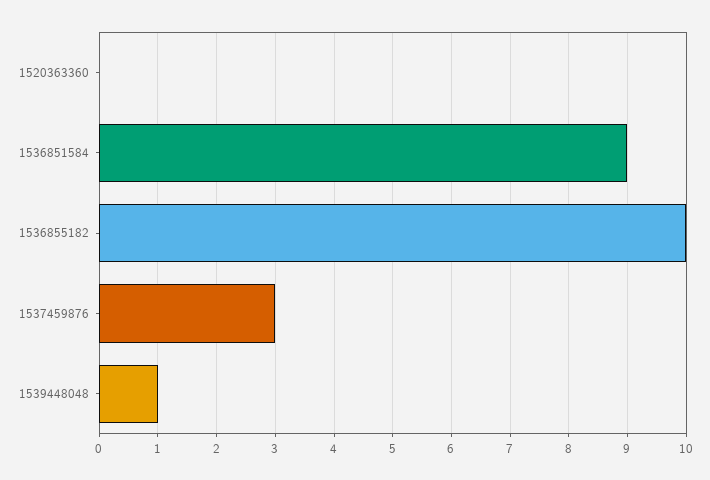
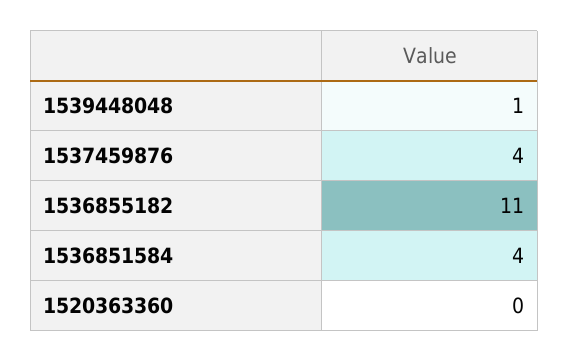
1536851584: 9 -> 4
1536855182: 10 -> 11
1537459876: 3 -> 4

